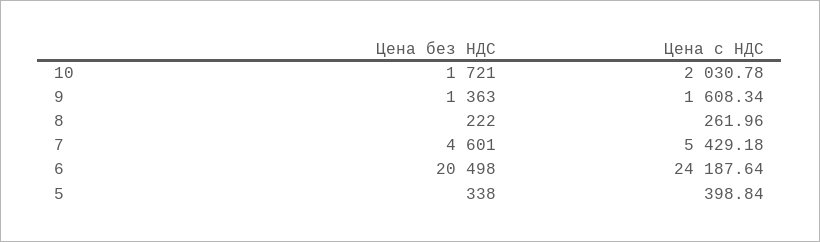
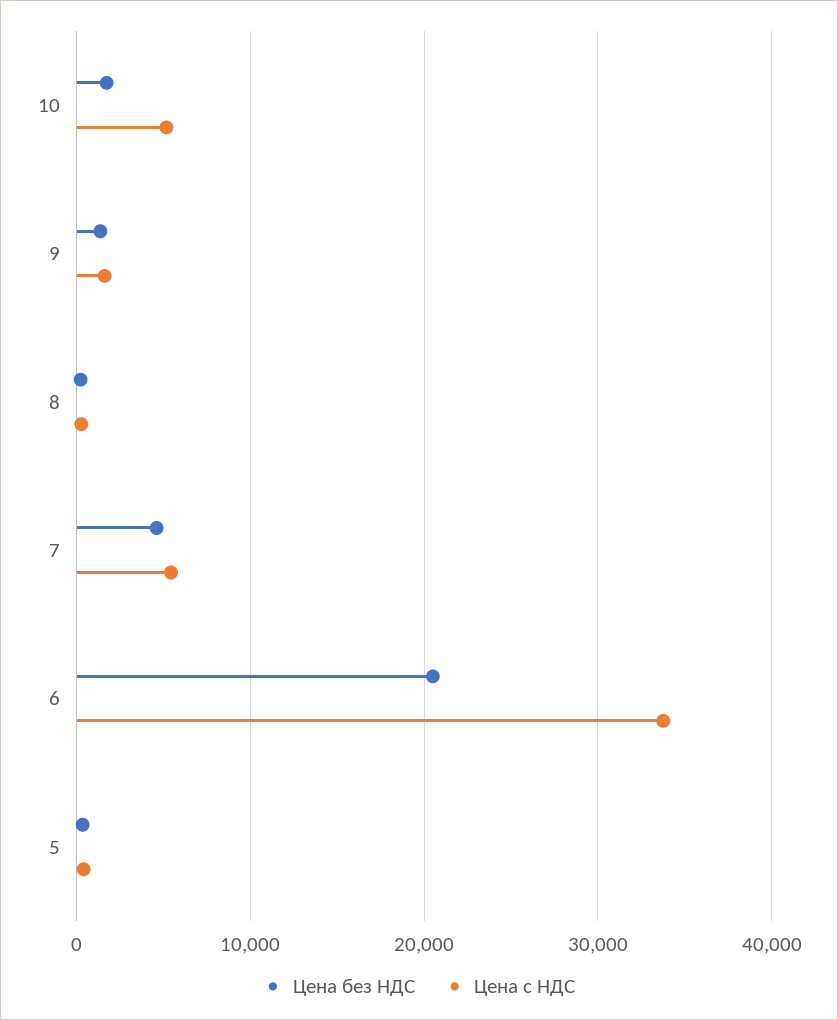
Цена с НДС, 10: 2030.78 -> 5000
Цена с НДС, 6: 24187.64 -> 34000

